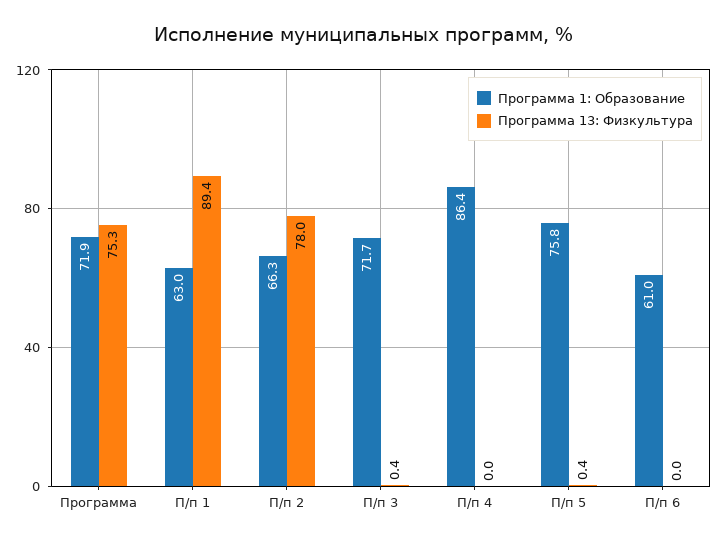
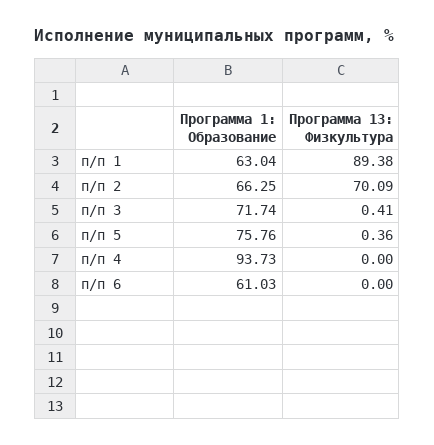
Программа 1: Образование, Программа: 71.9 -> none
Программа 13: Физкультура, Программа: 75.3 -> none
Программа 13: Физкультура, П/п 2: 78 -> 70.09
Программа 1: Образование, П/п 4: 86.4 -> 93.73

